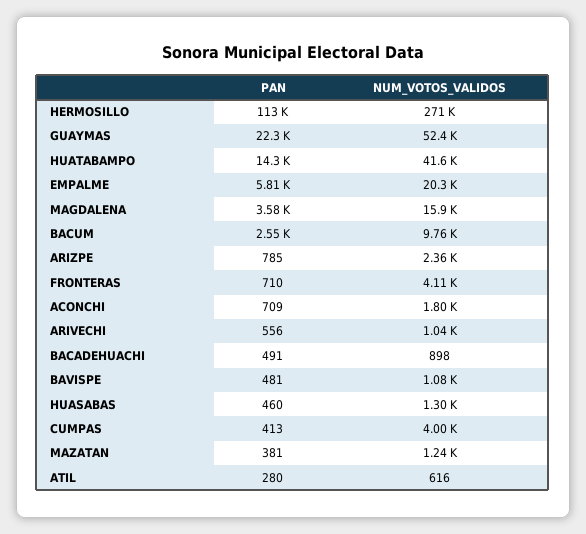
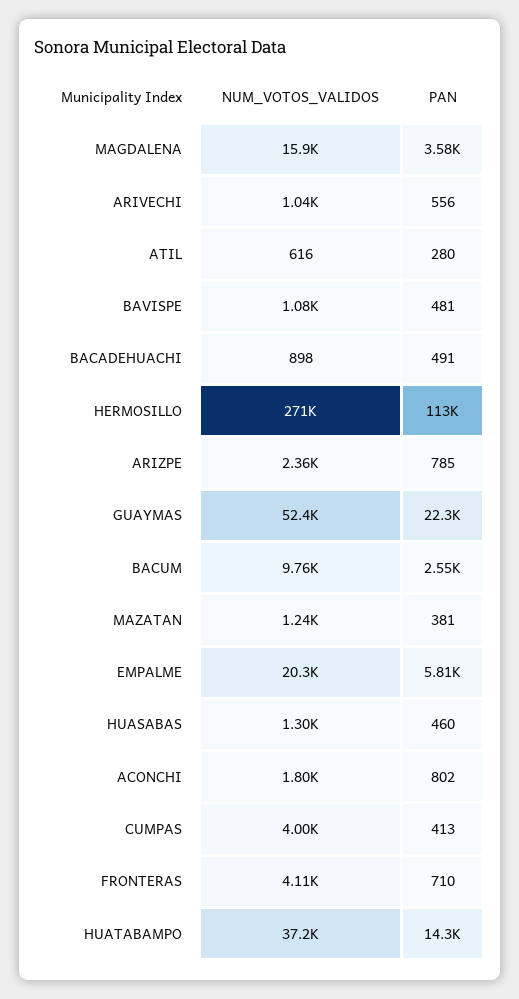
NUM_VOTOS_VALIDOS, HUATABAMPO: 41600 -> 37200
PAN, ACONCHI: 709 -> 802

